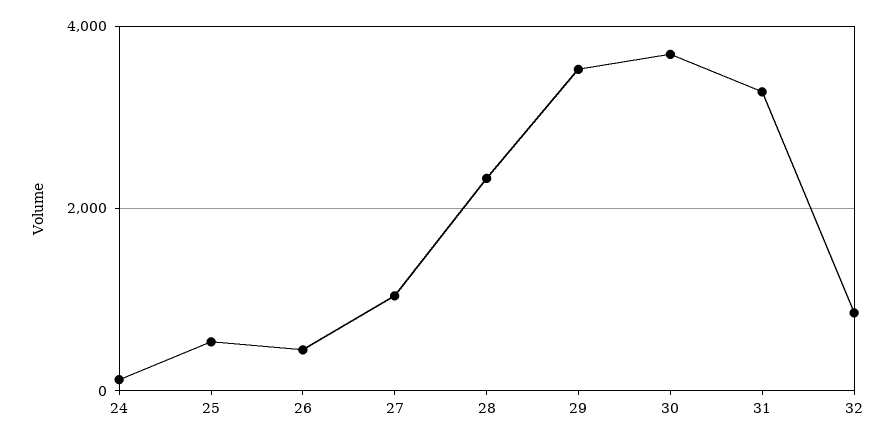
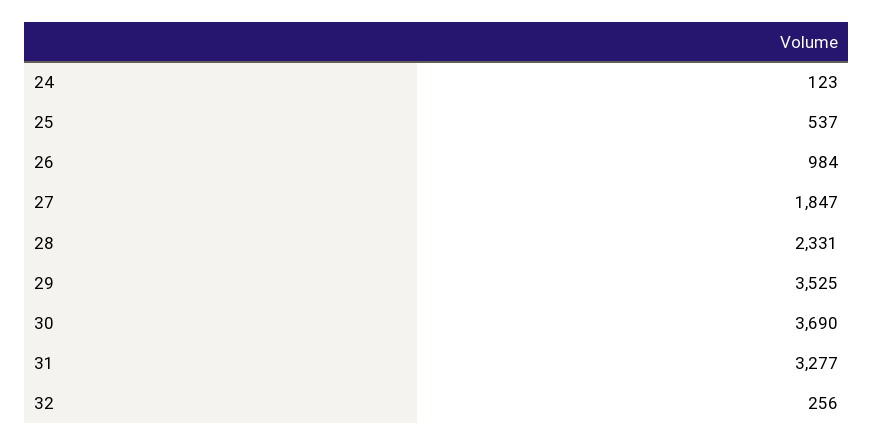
26: 400 -> 984
27: 1000 -> 1847
32: 800 -> 256

